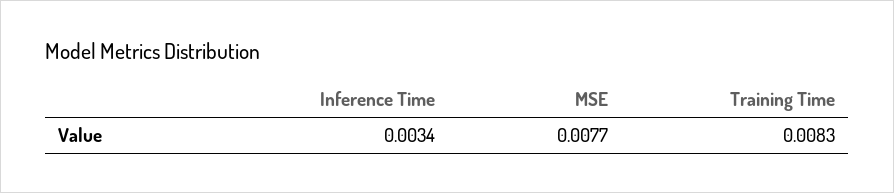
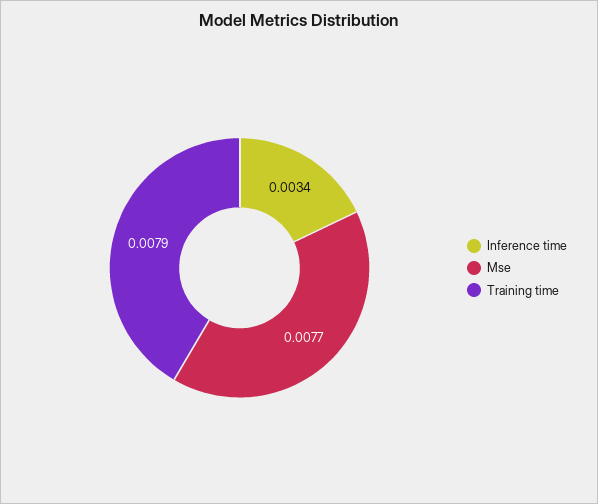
Training Time: 0.0083 -> 0.0079

